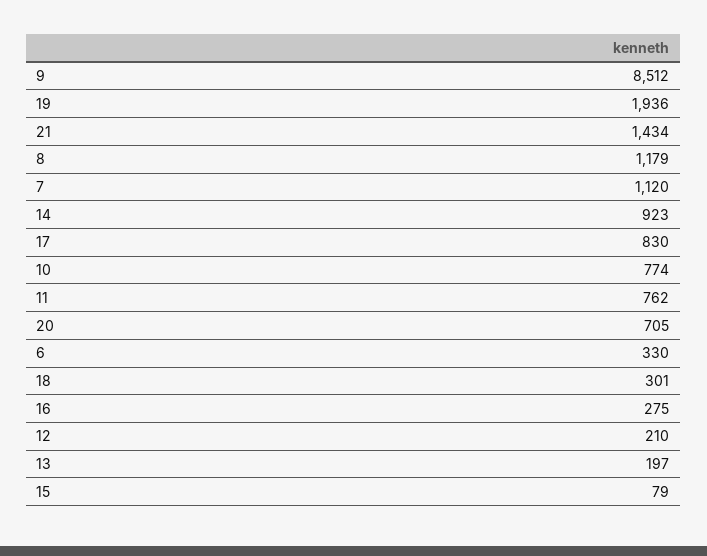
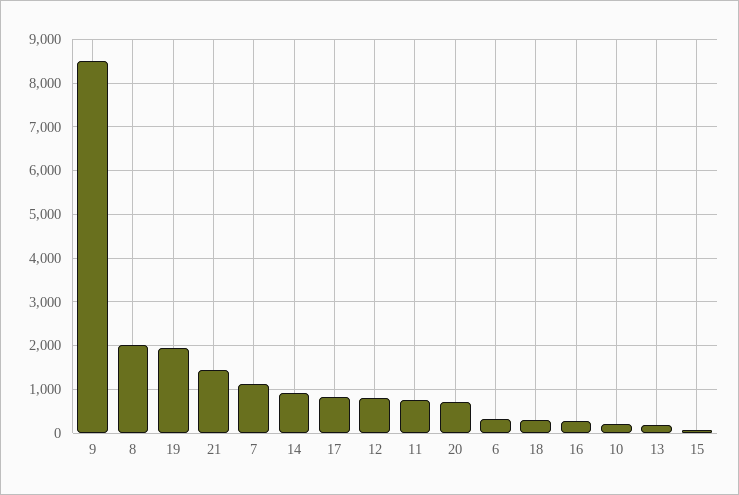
8: 1179 -> 2000
10: 774 -> 200
12: 210 -> 800

